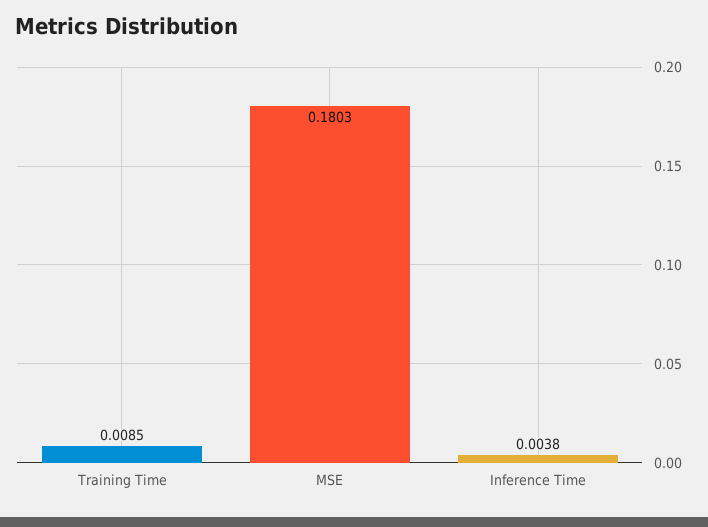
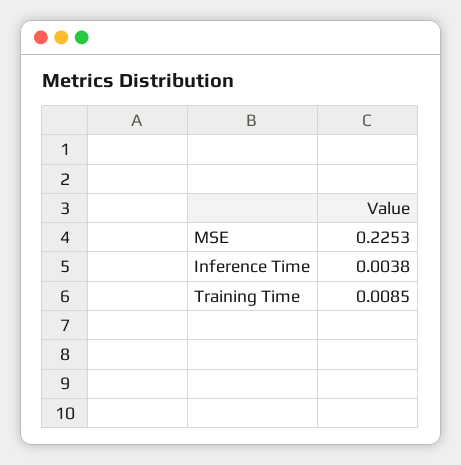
MSE: 0.1803 -> 0.2253

